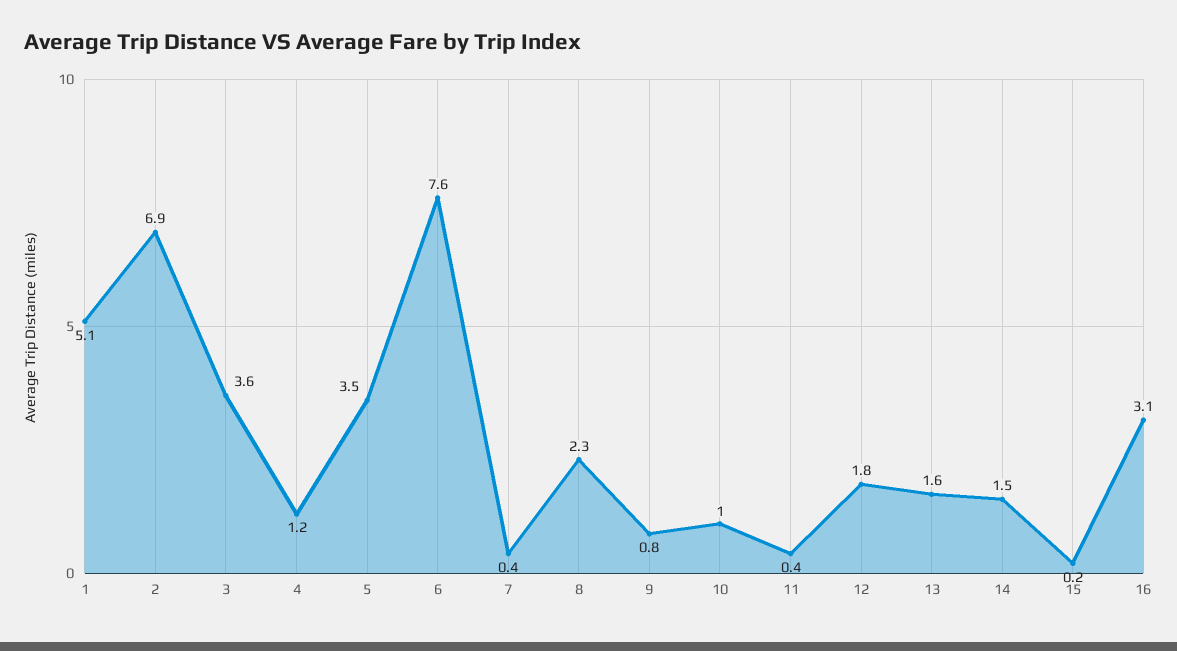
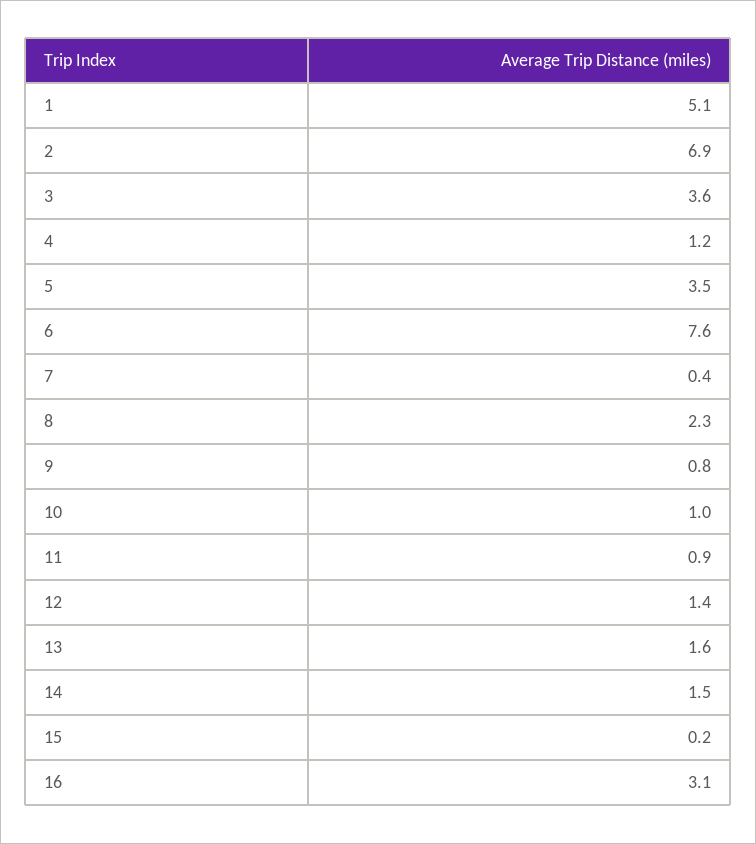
11: 0.4 -> 0.9
12: 1.8 -> 1.4

